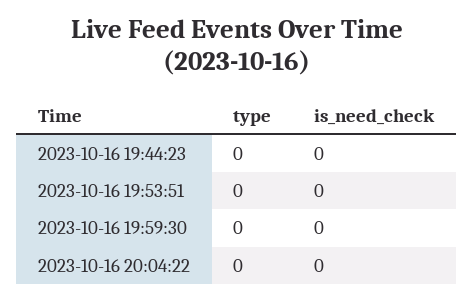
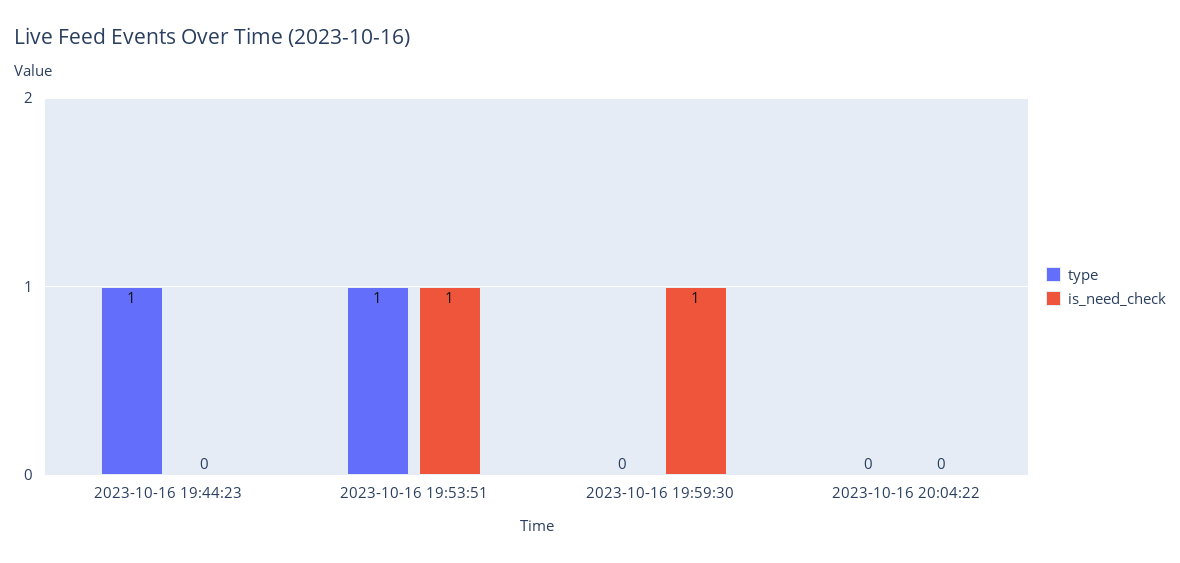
type, 2023-10-16 19:44:23: 0 -> 1
type, 2023-10-16 19:53:51: 0 -> 1
is_need_check, 2023-10-16 19:53:51: 0 -> 1
is_need_check, 2023-10-16 19:59:30: 0 -> 1

